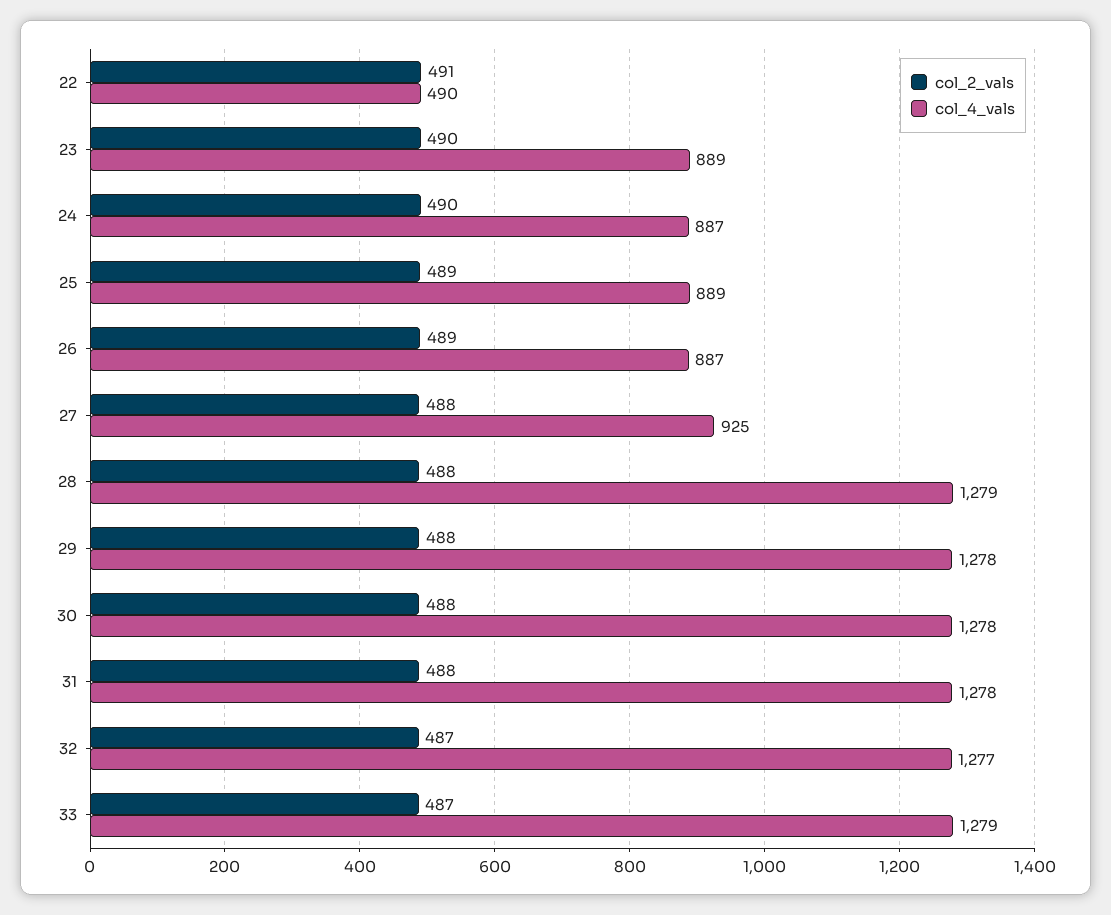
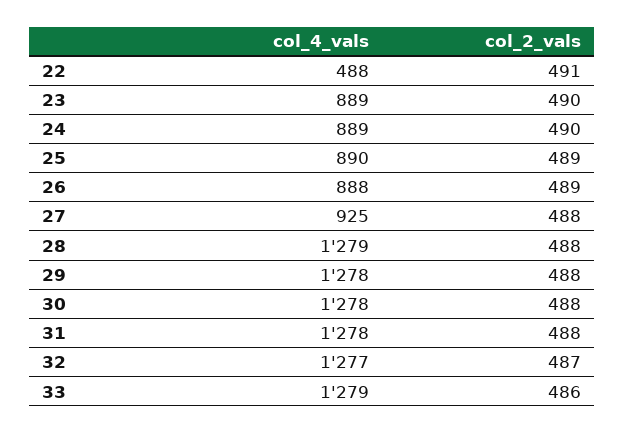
col_4_vals, 22: 490 -> 488
col_4_vals, 24: 887 -> 889
col_4_vals, 25: 889 -> 890
col_4_vals, 26: 887 -> 888
col_2_vals, 33: 487 -> 486

